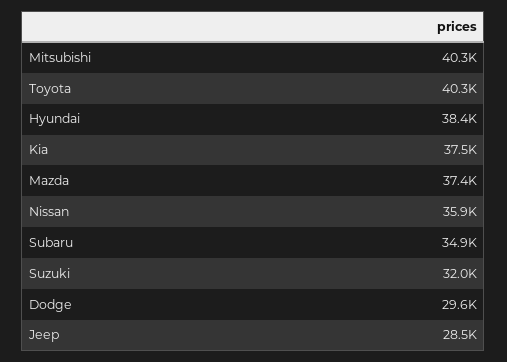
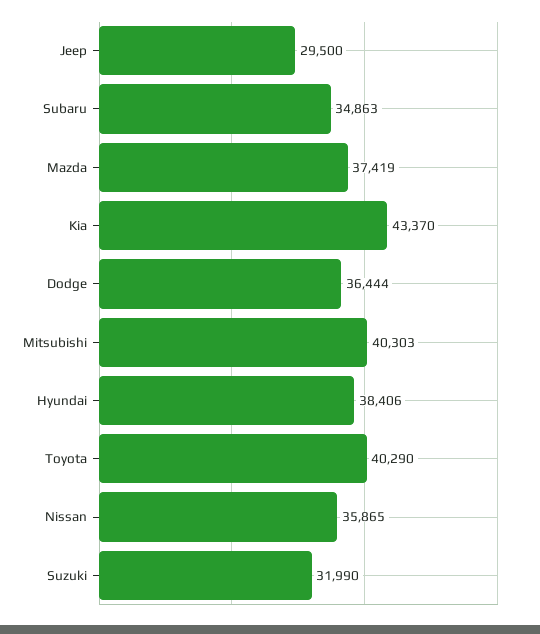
Kia: 37500 -> 43370
Dodge: 29600 -> 36444
Jeep: 28500 -> 29500

